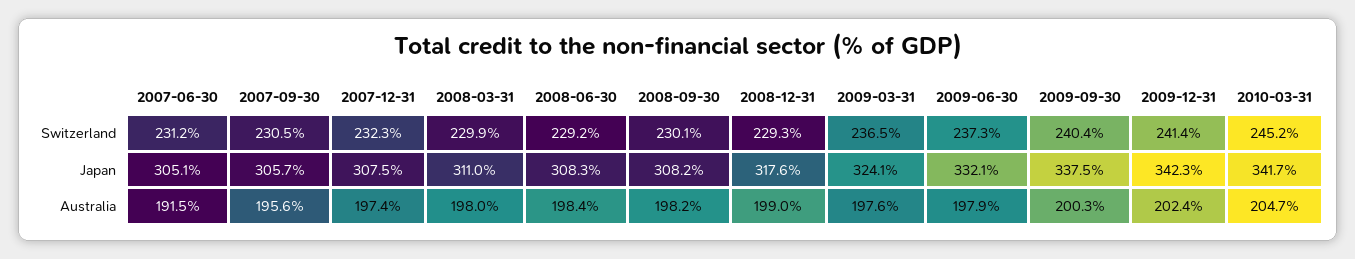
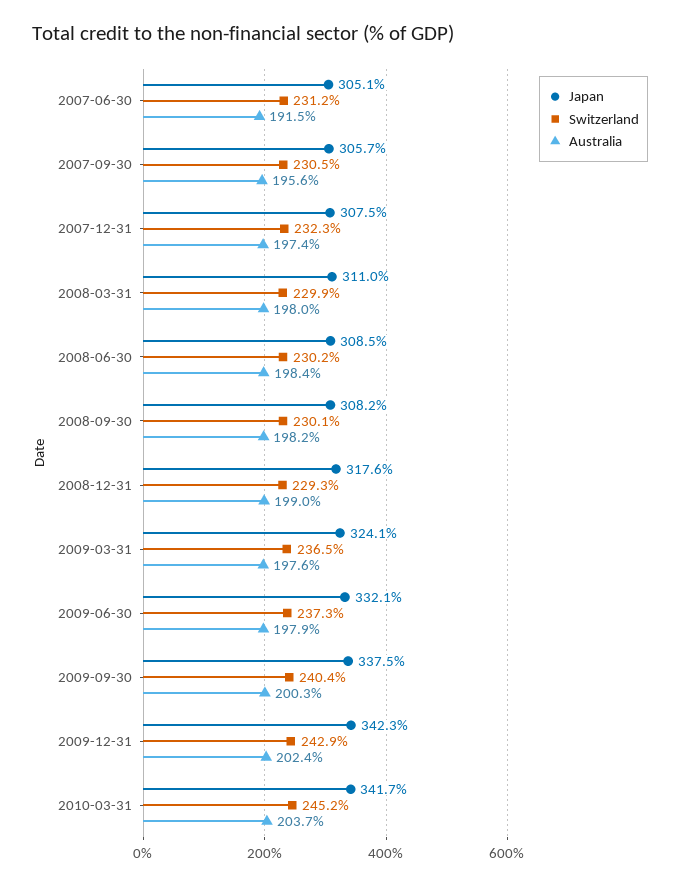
Switzerland, 2008-06-30: 229.2 -> 230.2
Switzerland, 2009-12-31: 241.4 -> 242.9
Japan, 2008-06-30: 308.3 -> 308.5
Australia, 2010-03-31: 204.7 -> 203.7

